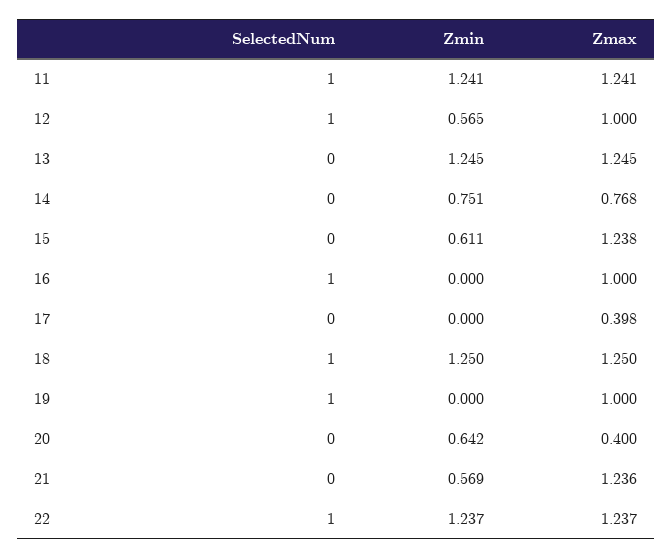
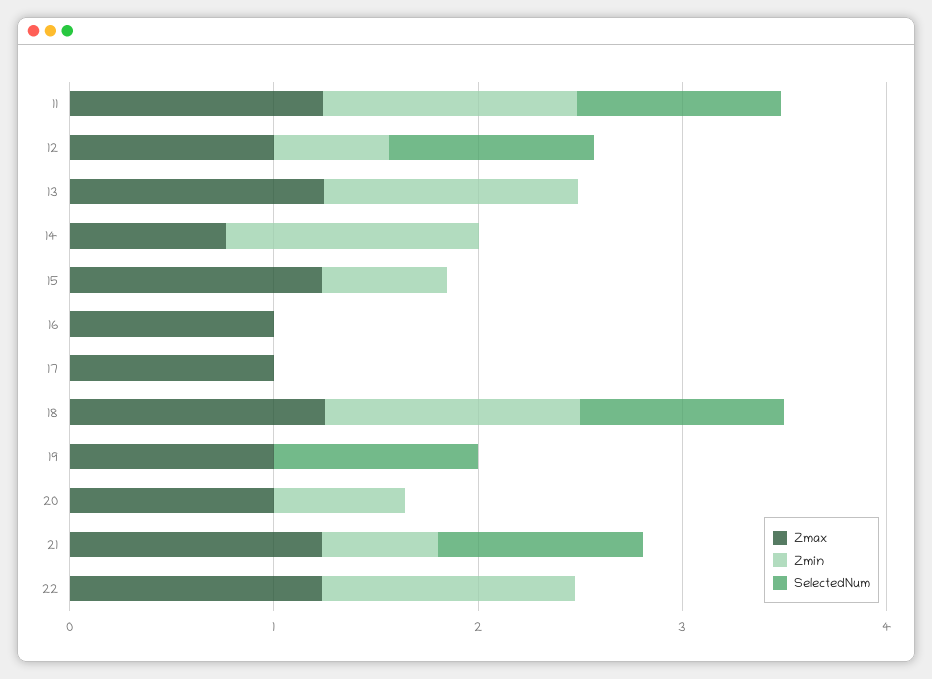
Zmin, 14: 0.751 -> 1.2
SelectedNum, 16: 1 -> 0
Zmax, 17: 0.398 -> 1
Zmax, 20: 0.4 -> 1
SelectedNum, 21: 0 -> 1
SelectedNum, 22: 1 -> 0

